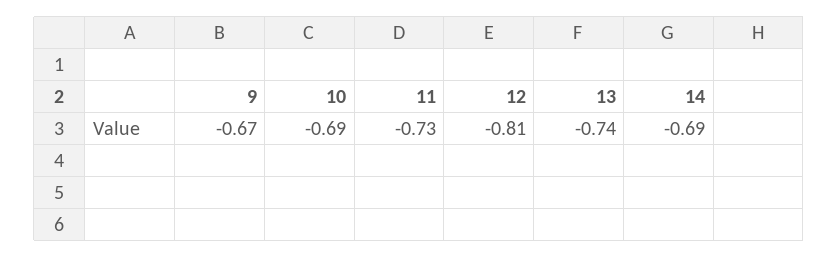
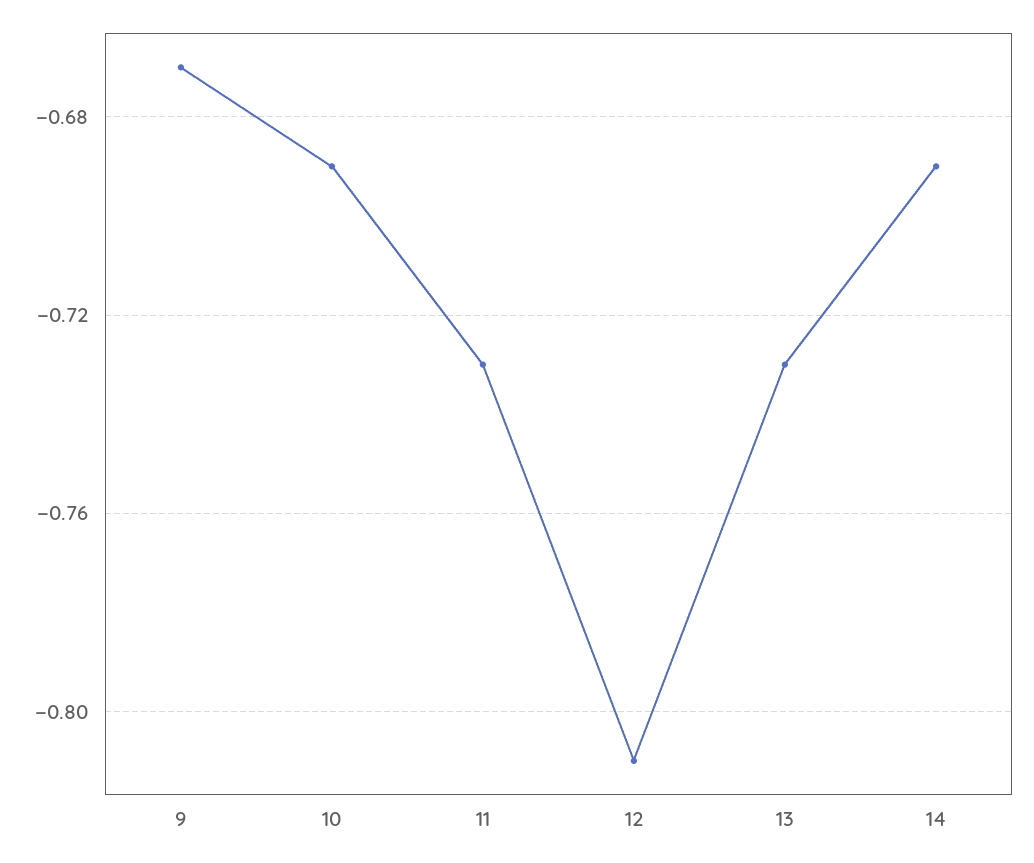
13: -0.74 -> -0.73

